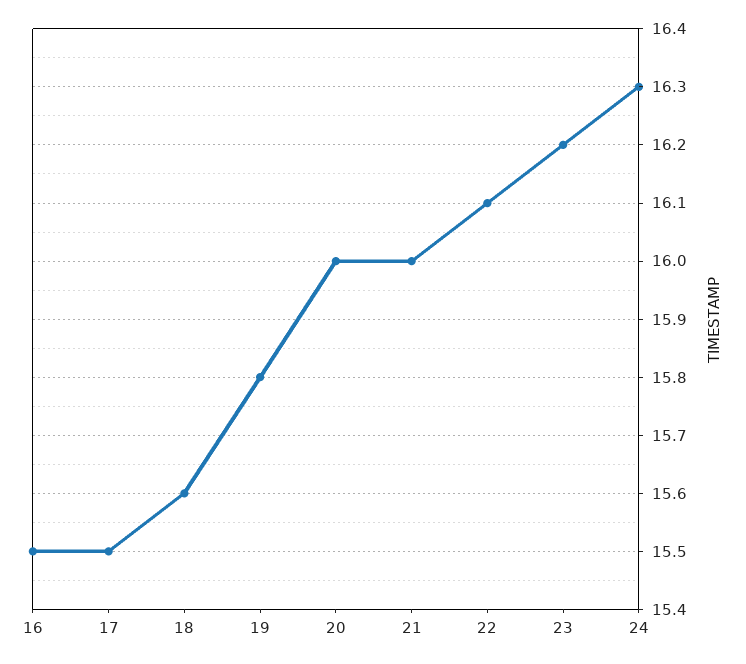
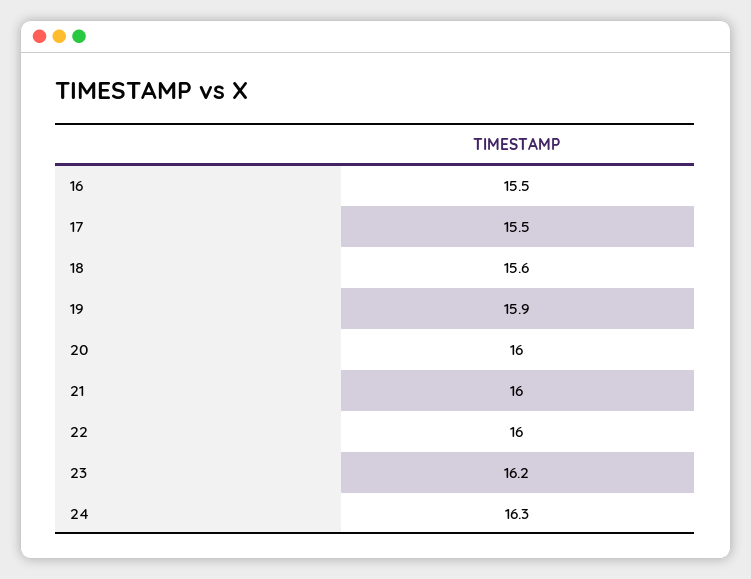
19: 15.8 -> 15.9
22: 16.1 -> 16

